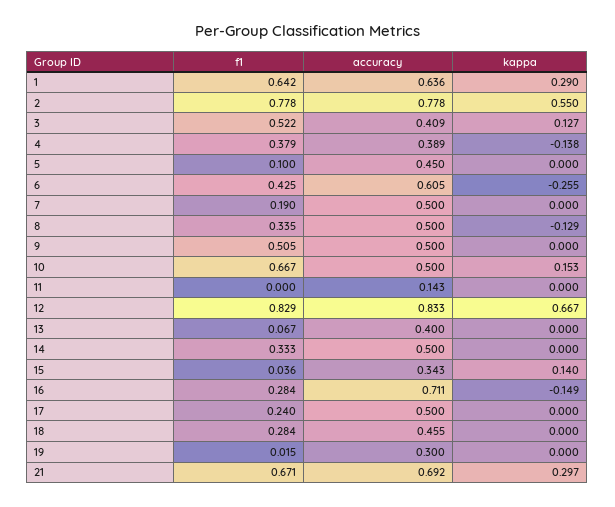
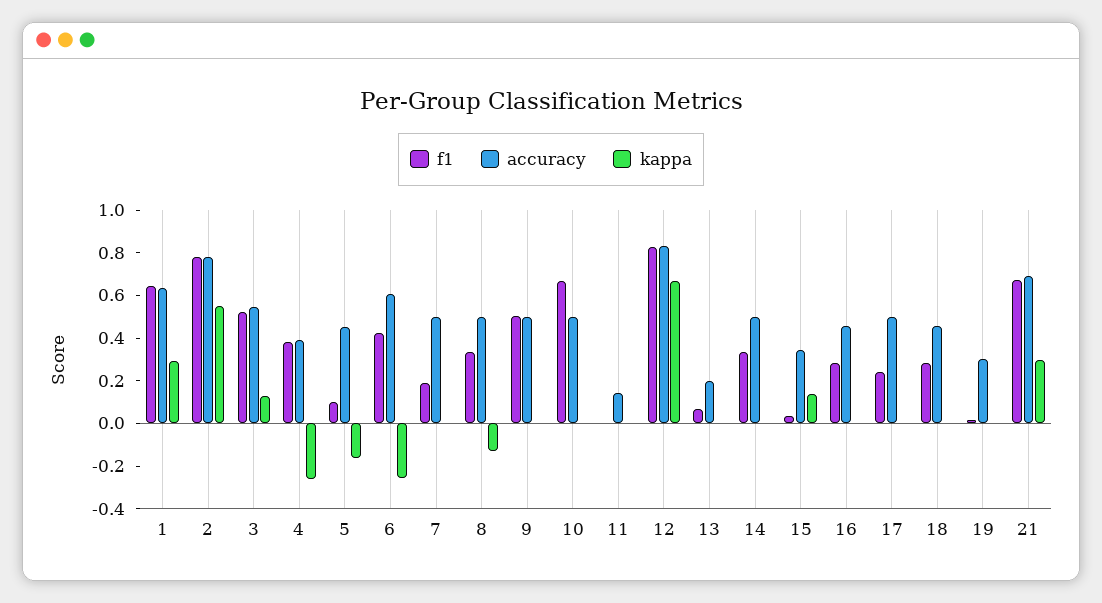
accuracy, 3: 0.409 -> 0.55
kappa, 4: -0.138 -> -0.25
kappa, 5: 0 -> -0.15
kappa, 10: 0.153 -> 0
accuracy, 13: 0.4 -> 0.2
accuracy, 16: 0.711 -> 0.45
kappa, 16: -0.149 -> 0

